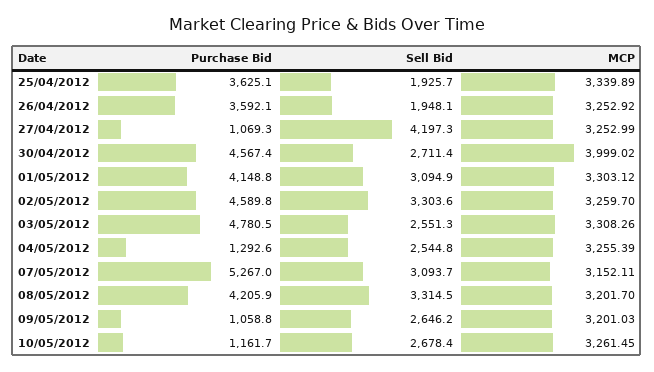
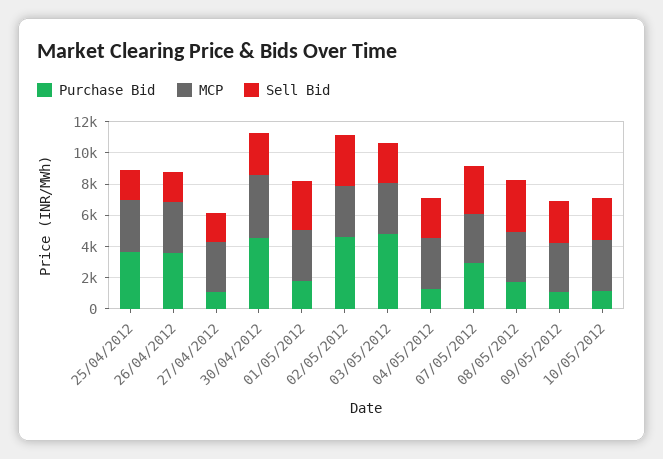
Sell Bid, 27/04/2012: 4197.3 -> 2000
Purchase Bid, 01/05/2012: 4148.8 -> 2000
Purchase Bid, 07/05/2012: 5267 -> 3000
Purchase Bid, 08/05/2012: 4205.9 -> 2000

